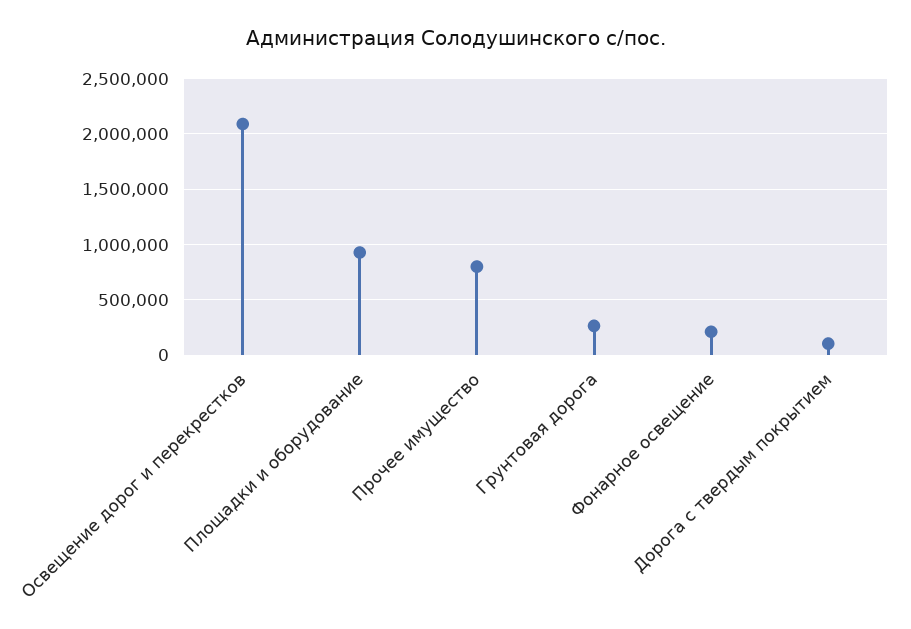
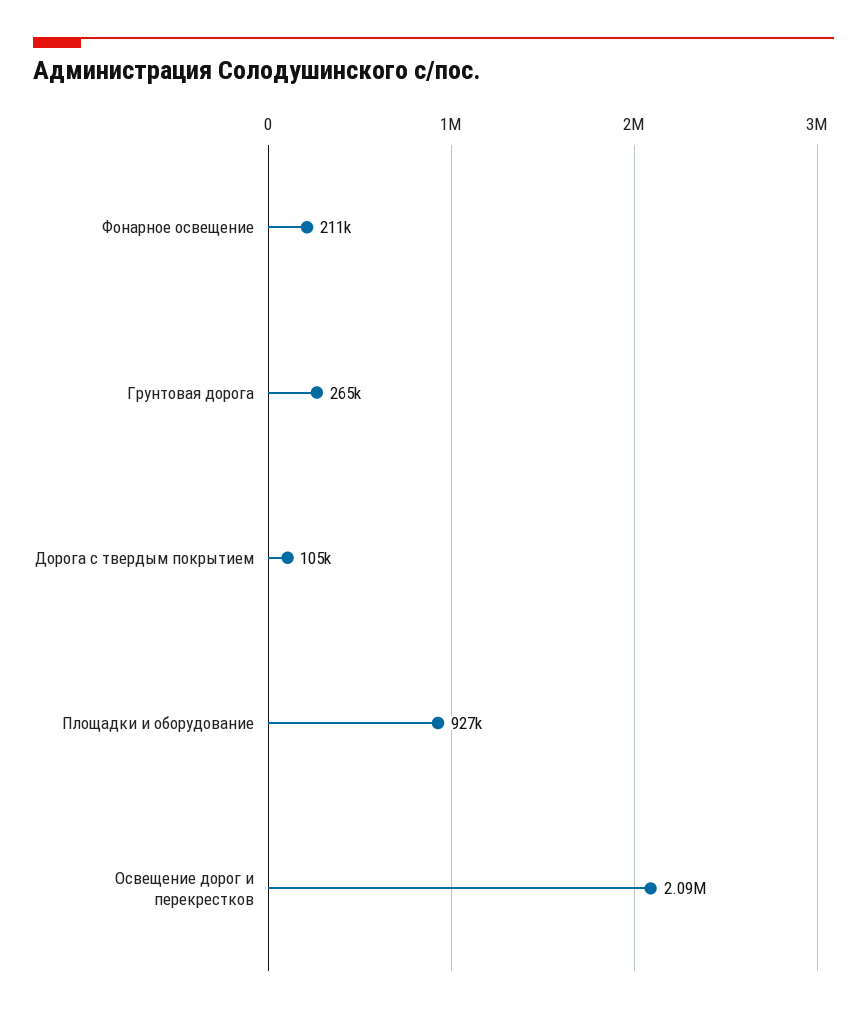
Прочее имущество: 800000 -> none

